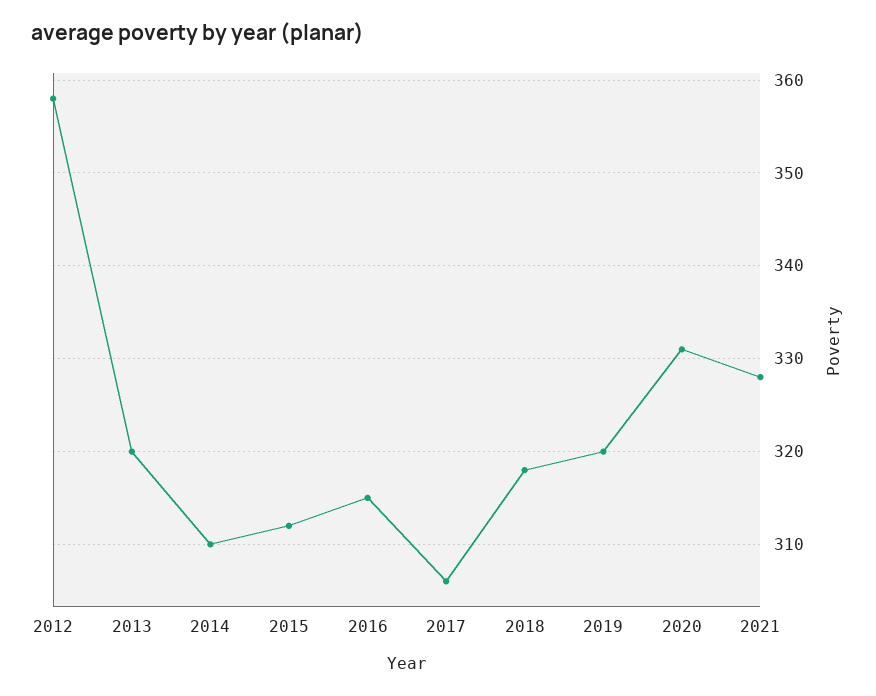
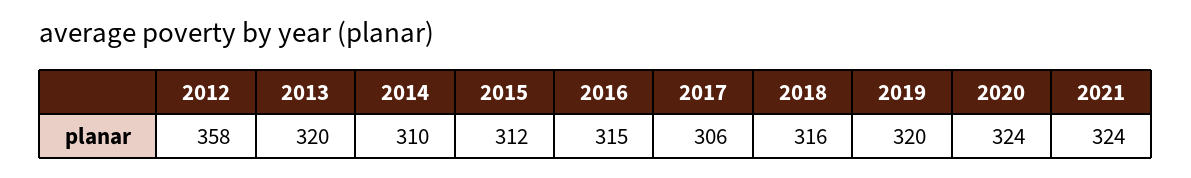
2018: 318 -> 316
2020: 331 -> 324
2021: 328 -> 324

